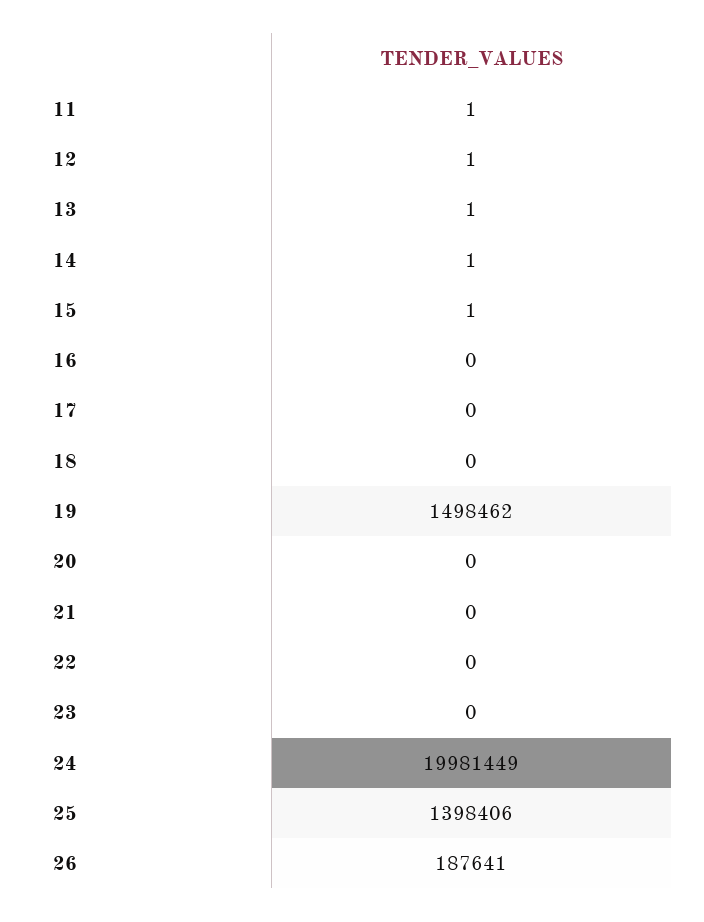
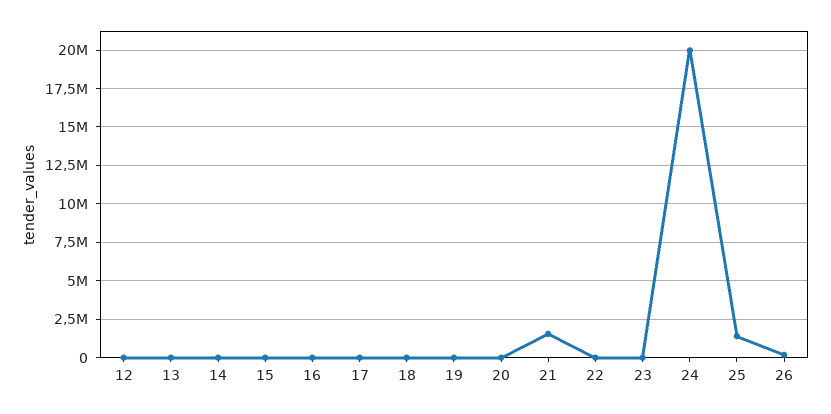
11: 1 -> none
19: 1498462 -> 0
21: 0 -> 1500000

